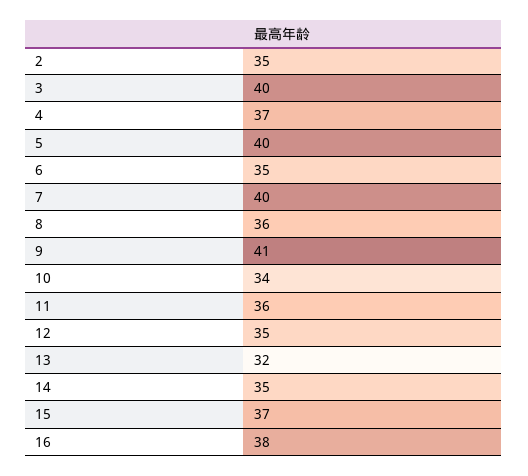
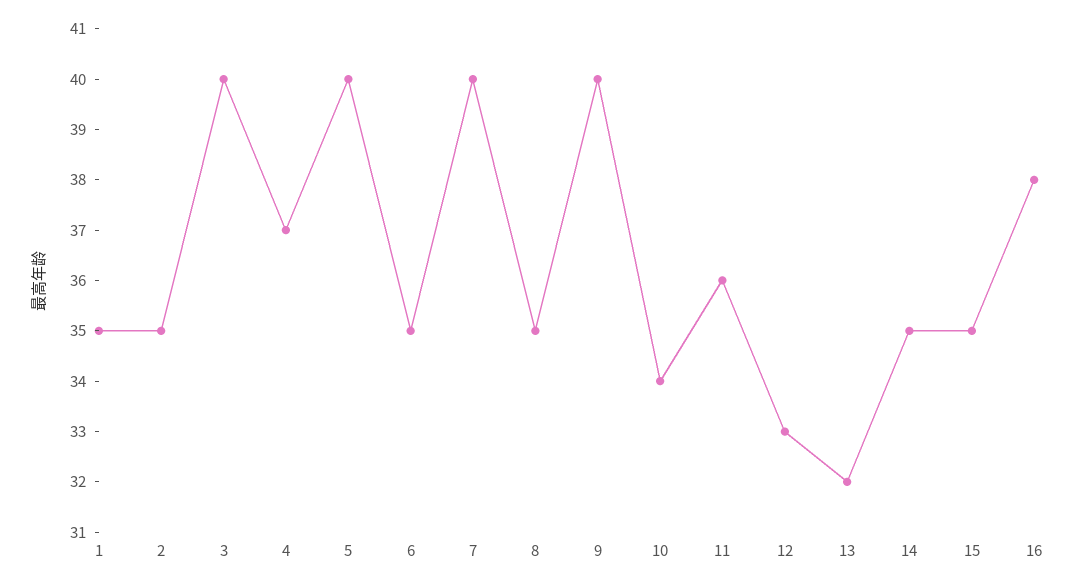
8: 36 -> 35
9: 41 -> 40
12: 35 -> 33
15: 37 -> 35
1: none -> 35

